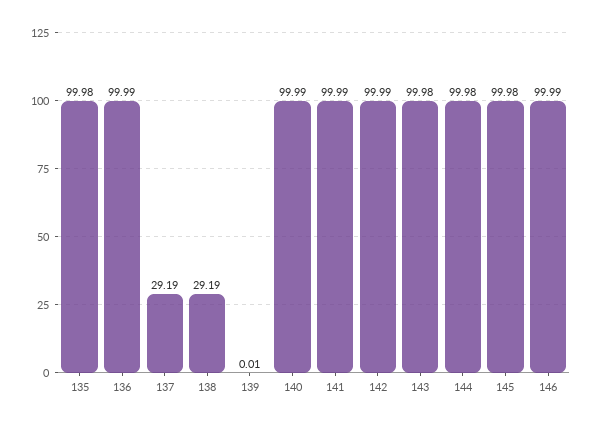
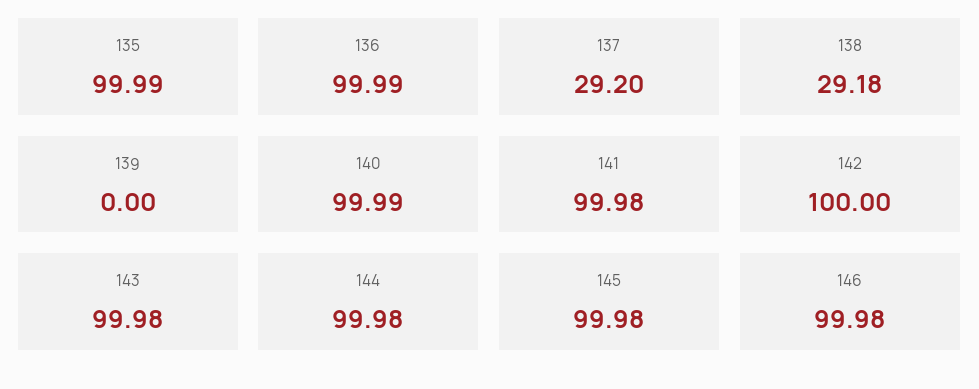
135: 99.98 -> 99.99
137: 29.19 -> 29.2
138: 29.19 -> 29.18
139: 0.01 -> 0
141: 99.99 -> 99.98
142: 99.99 -> 100
146: 99.99 -> 99.98

